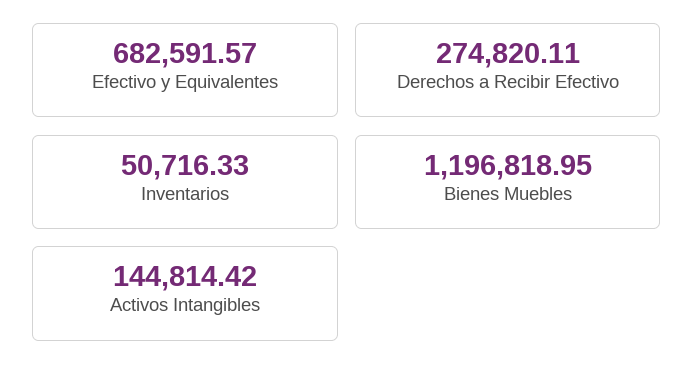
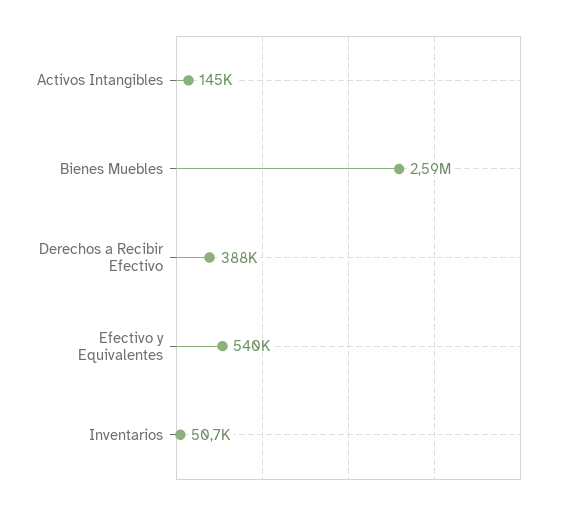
Efectivo y Equivalentes: 682591.57 -> 540000
Derechos a Recibir Efectivo: 274820.11 -> 388000
Bienes Muebles: 1196818.95 -> 2590000

